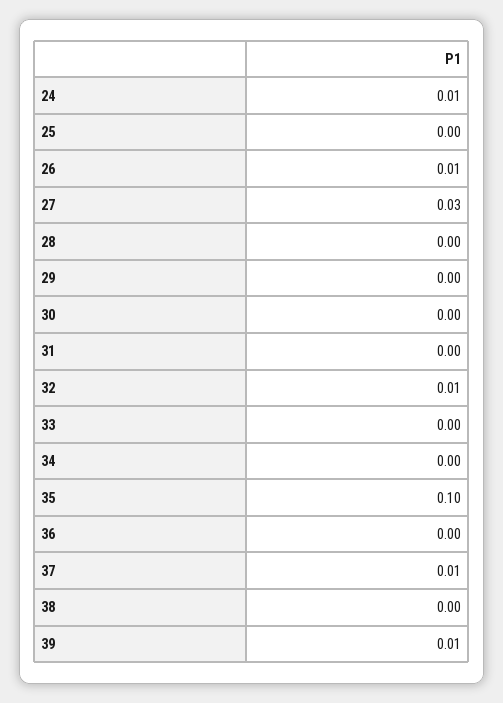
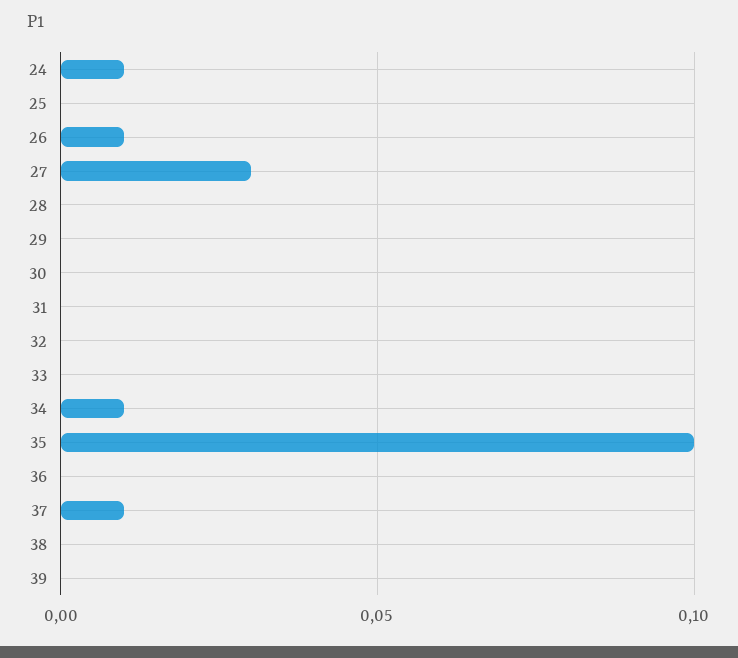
32: 0.01 -> 0
34: 0 -> 0.01
39: 0.01 -> 0

